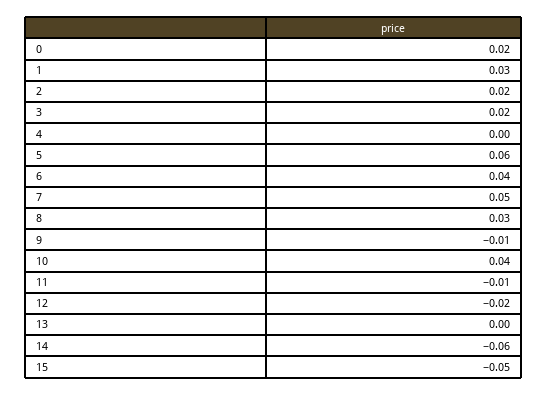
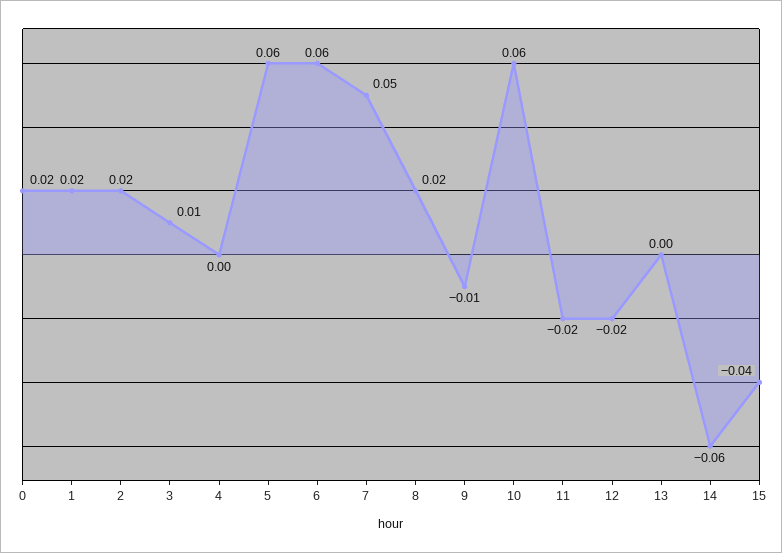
1: 0.03 -> 0.02
3: 0.02 -> 0.01
6: 0.04 -> 0.06
8: 0.03 -> 0.02
10: 0.04 -> 0.06
11: -0.01 -> -0.02
15: -0.05 -> -0.04

